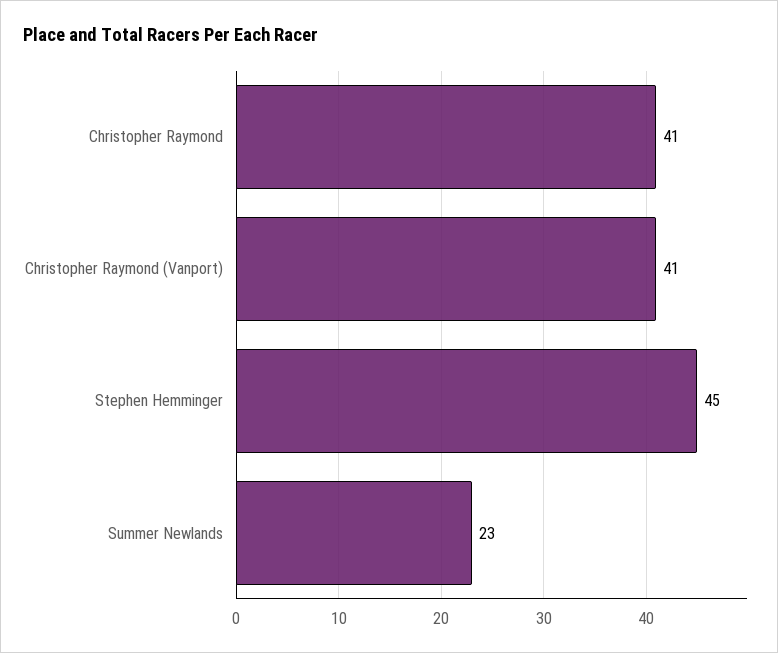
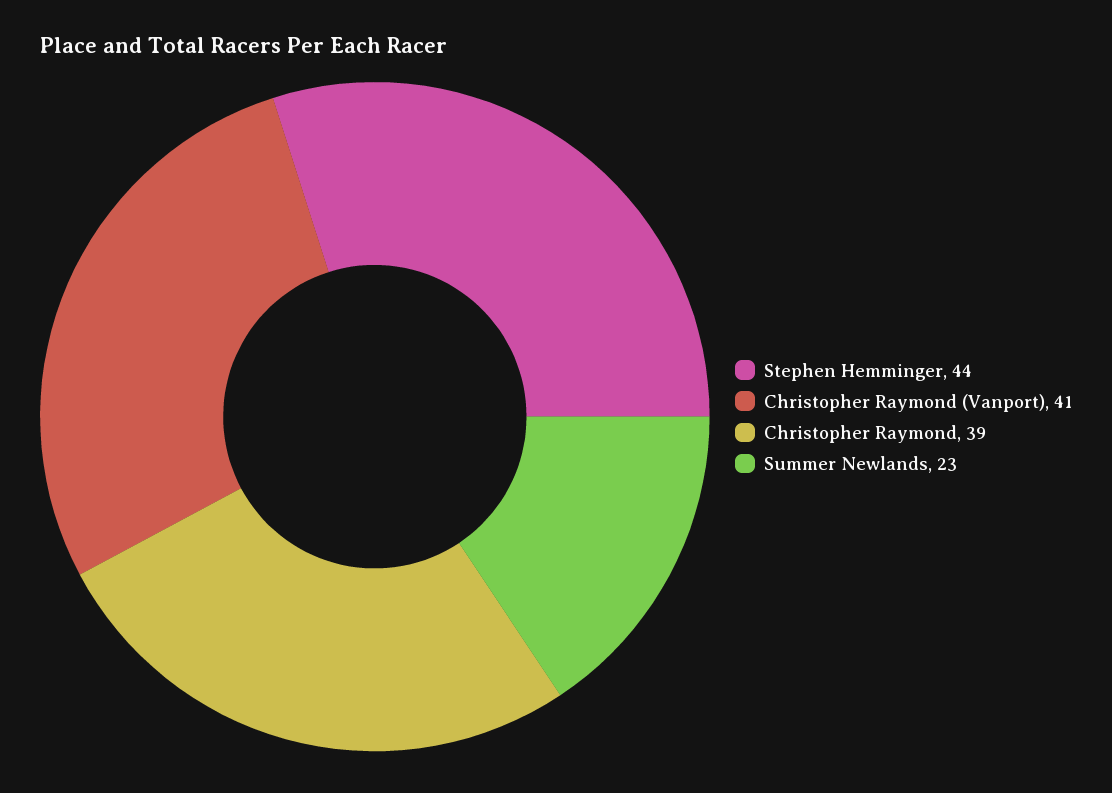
Christopher Raymond: 41 -> 39
Stephen Hemminger: 45 -> 44

